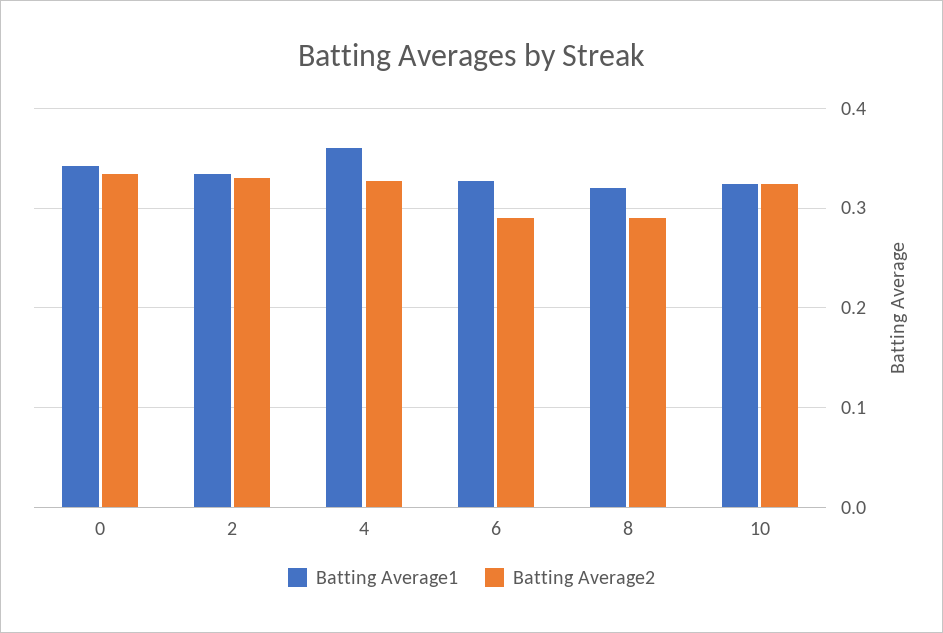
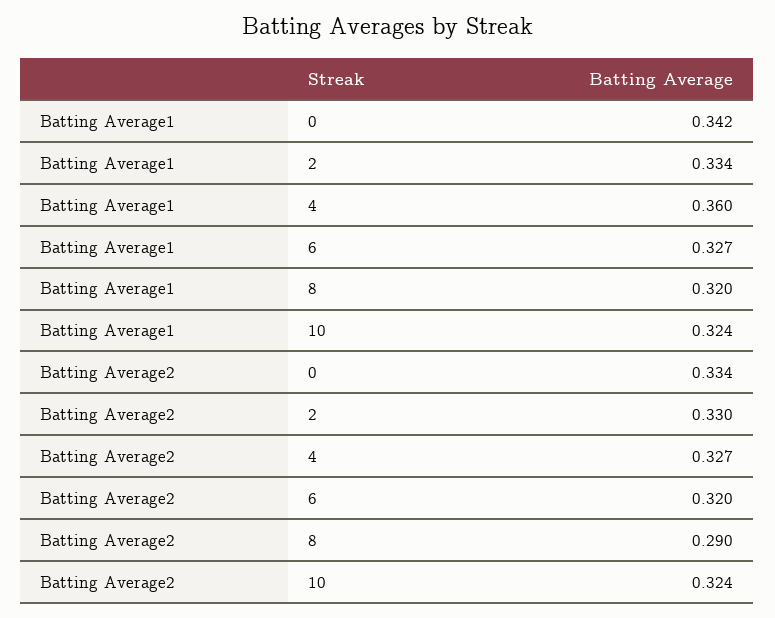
Batting Average2, 6: 0.29 -> 0.32

